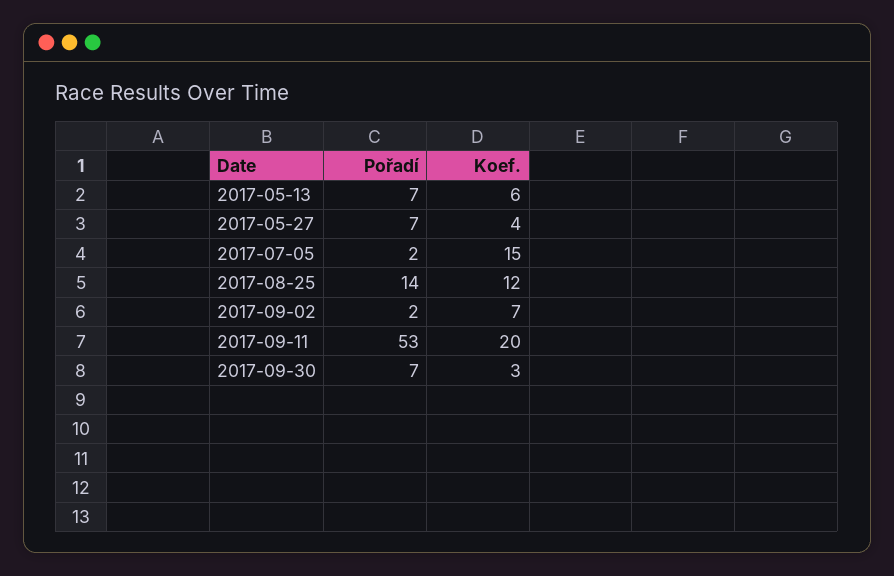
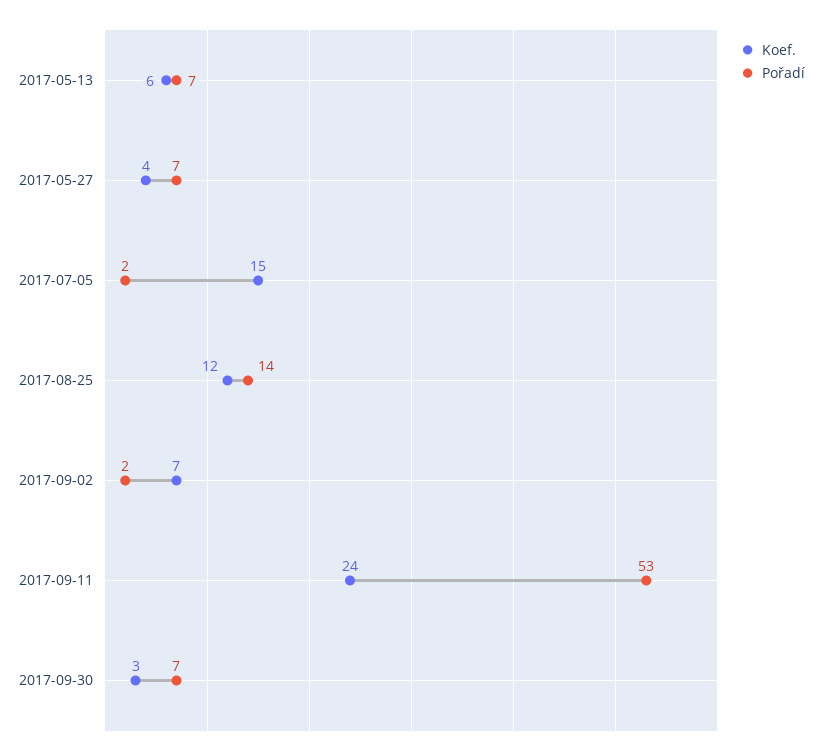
Koef., 2017-09-11: 20 -> 24

